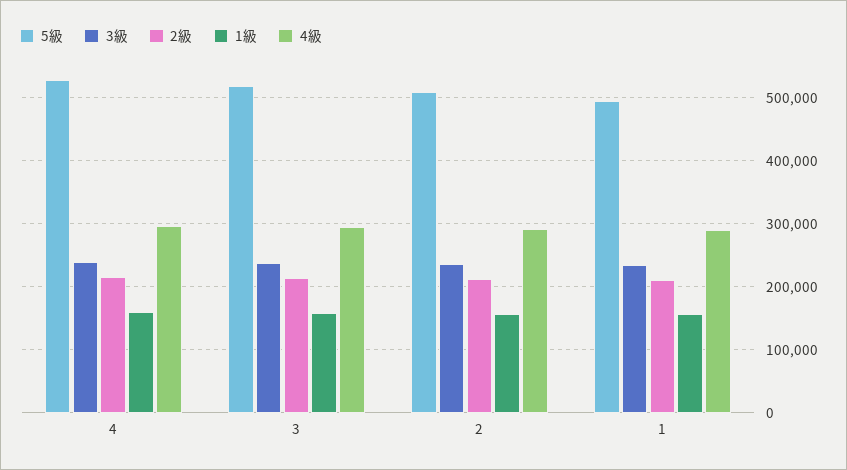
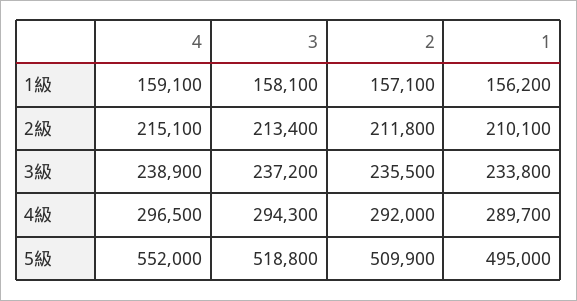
5級, 4: 530000 -> 552000

